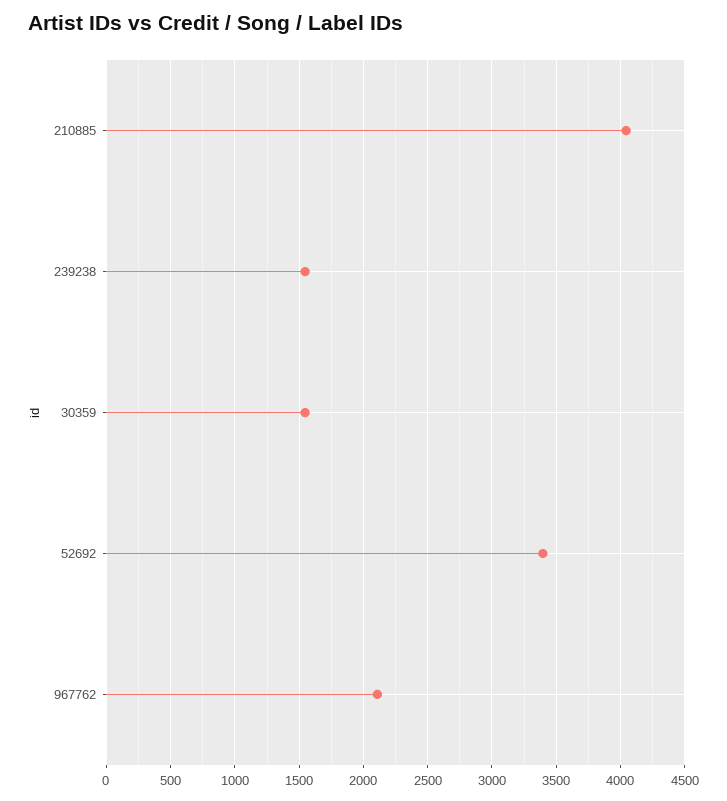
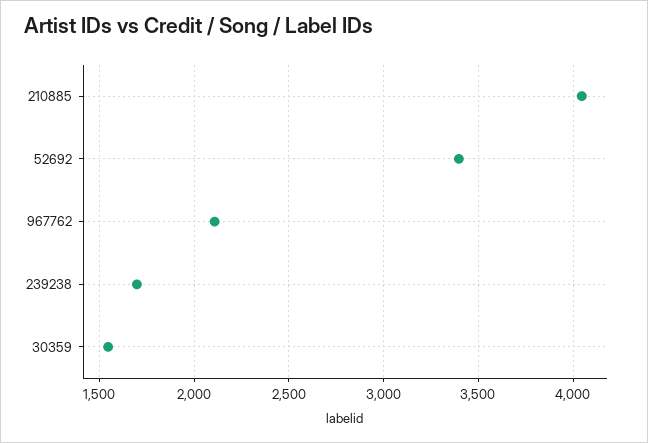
239238: 1550 -> 1700

